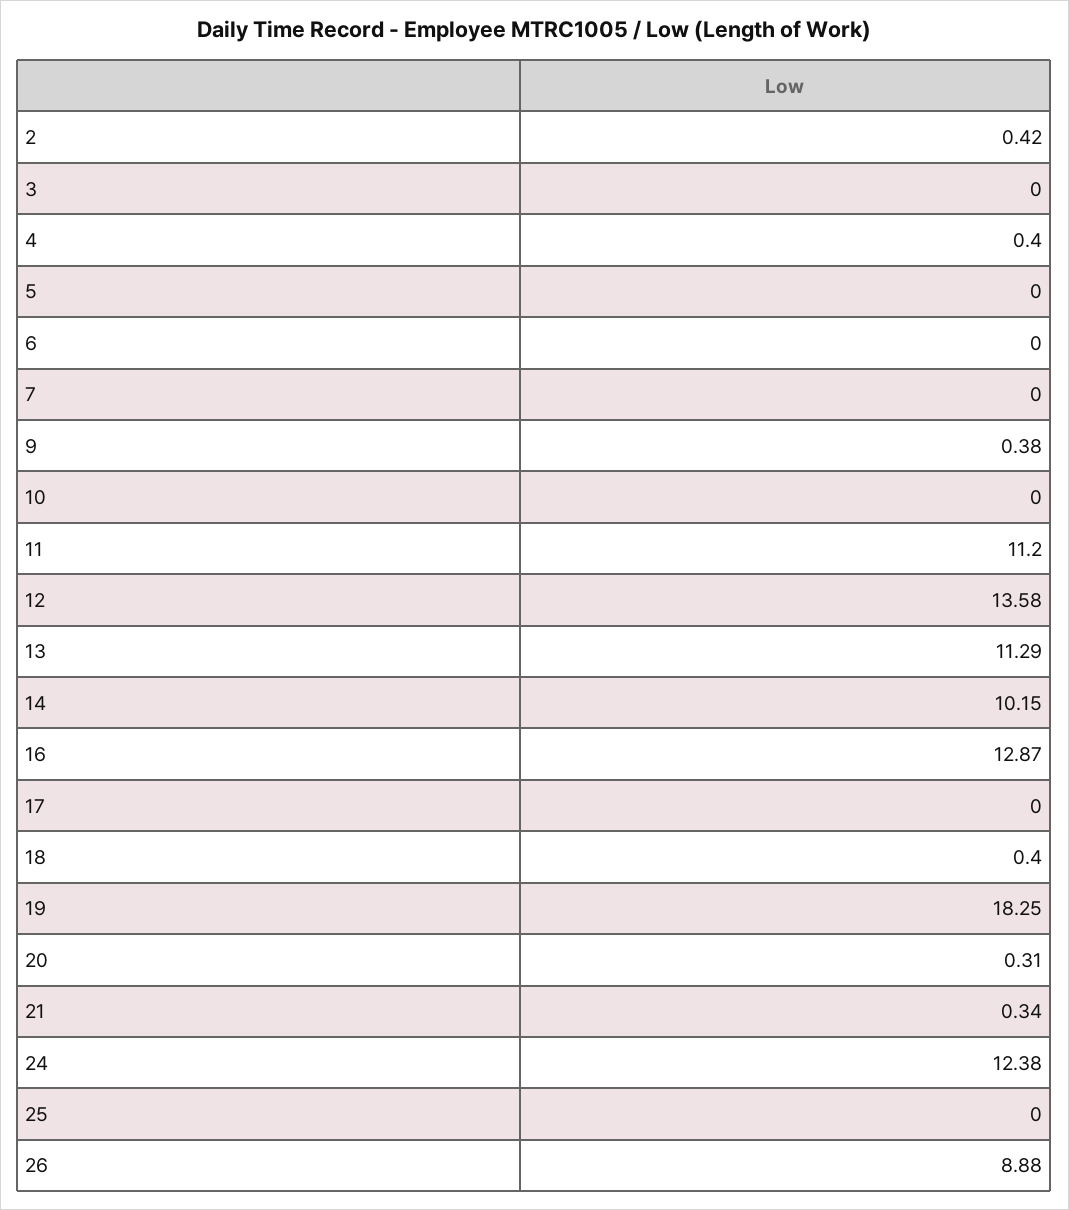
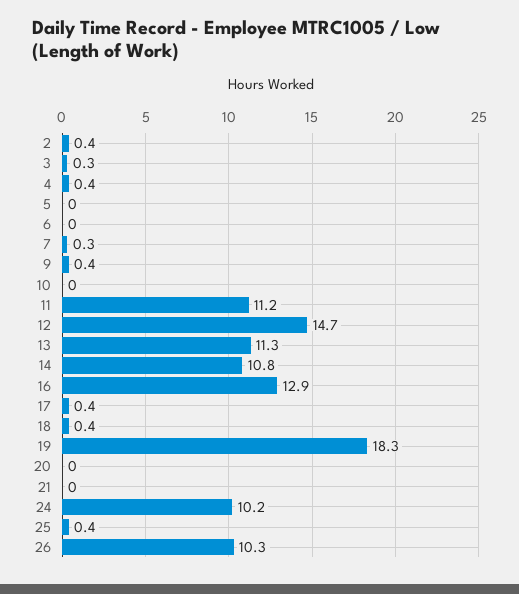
3: 0 -> 0.3
7: 0 -> 0.3
12: 13.58 -> 14.7
14: 10.15 -> 10.8
17: 0 -> 0.4
20: 0.31 -> 0
21: 0.34 -> 0
24: 12.38 -> 10.2
25: 0 -> 0.4
26: 8.88 -> 10.3

